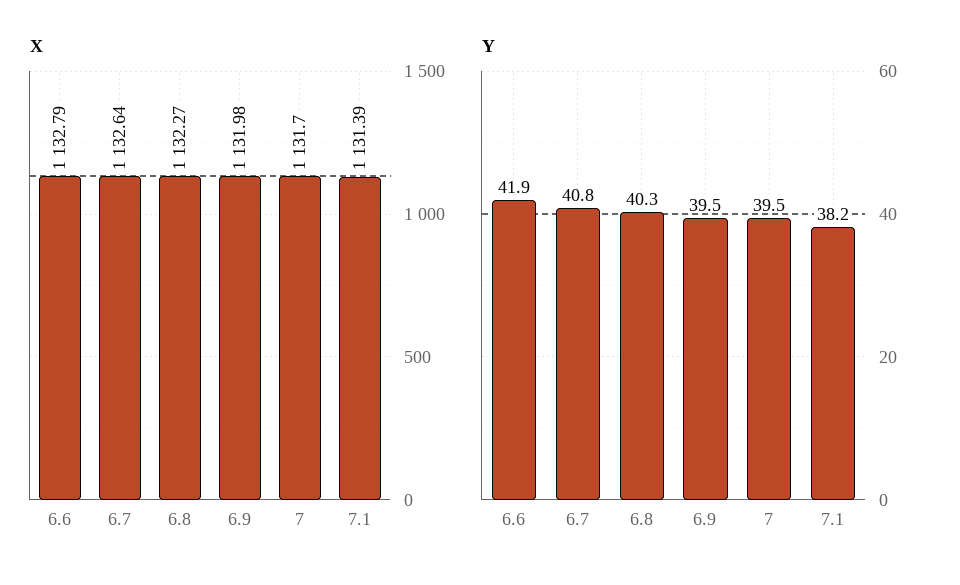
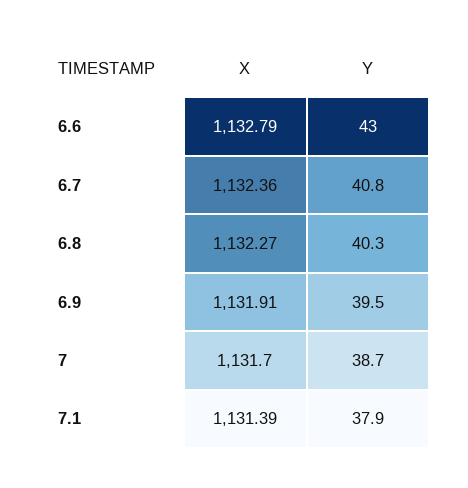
X, 6.7: 1132.64 -> 1132.36
X, 6.9: 1131.98 -> 1131.91
Y, 6.6: 41.9 -> 43
Y, 7: 39.5 -> 38.7
Y, 7.1: 38.2 -> 37.9

